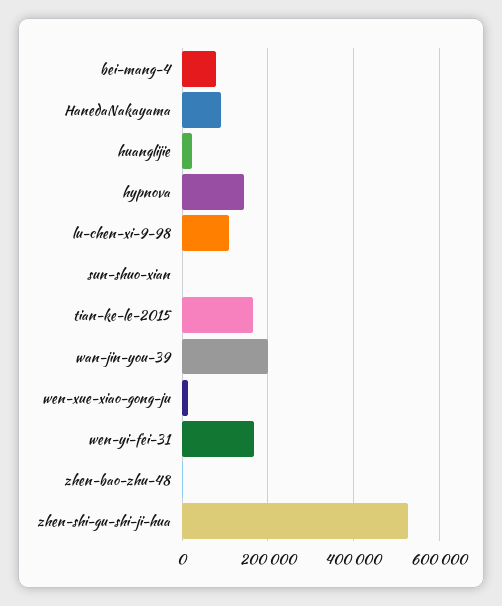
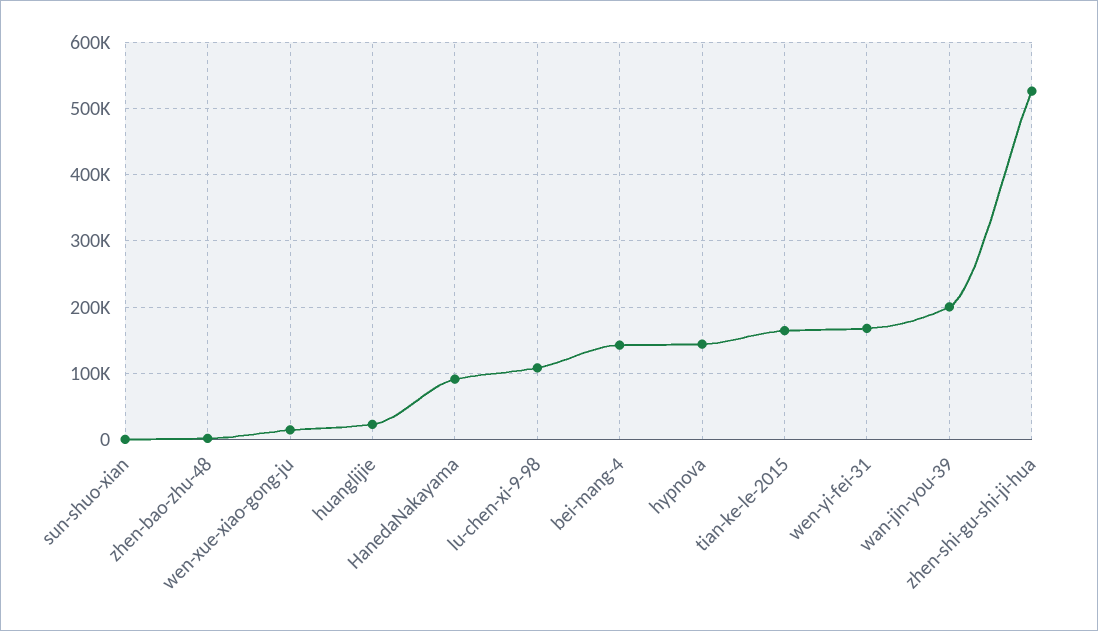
bei-mang-4: 80000 -> 140000

